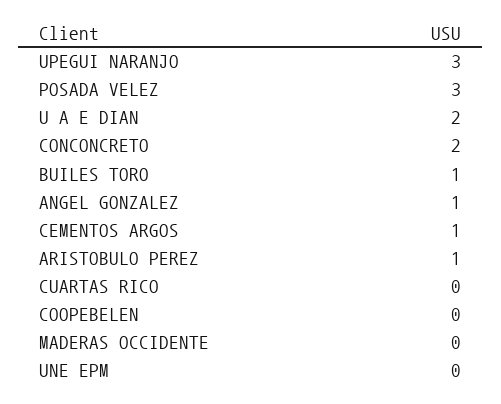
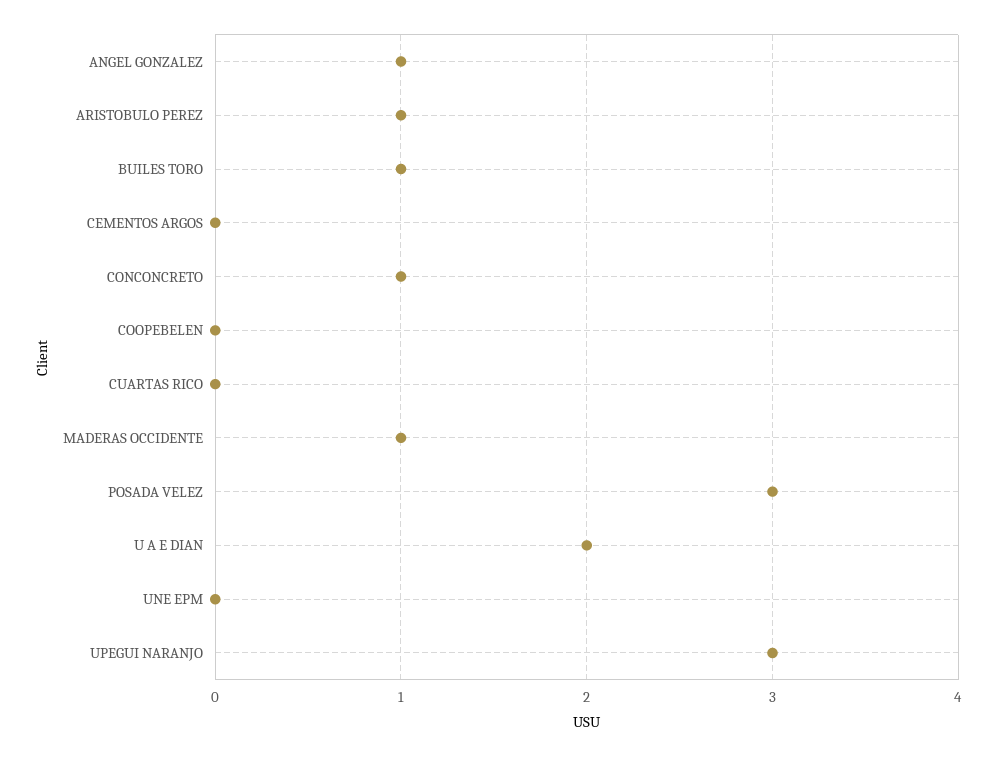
CONCONCRETO: 2 -> 1
CEMENTOS ARGOS: 1 -> 0
MADERAS OCCIDENTE: 0 -> 1

